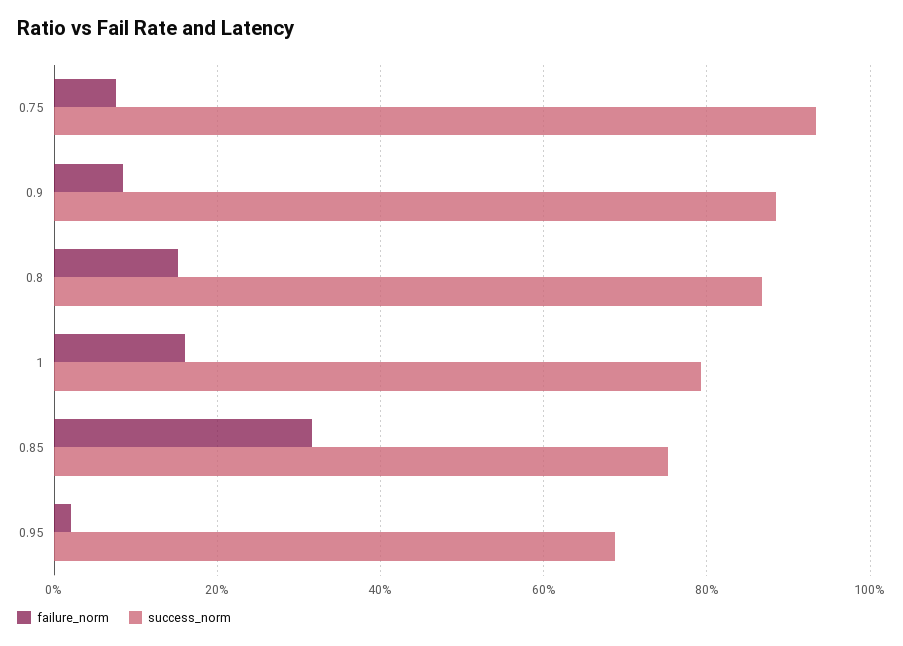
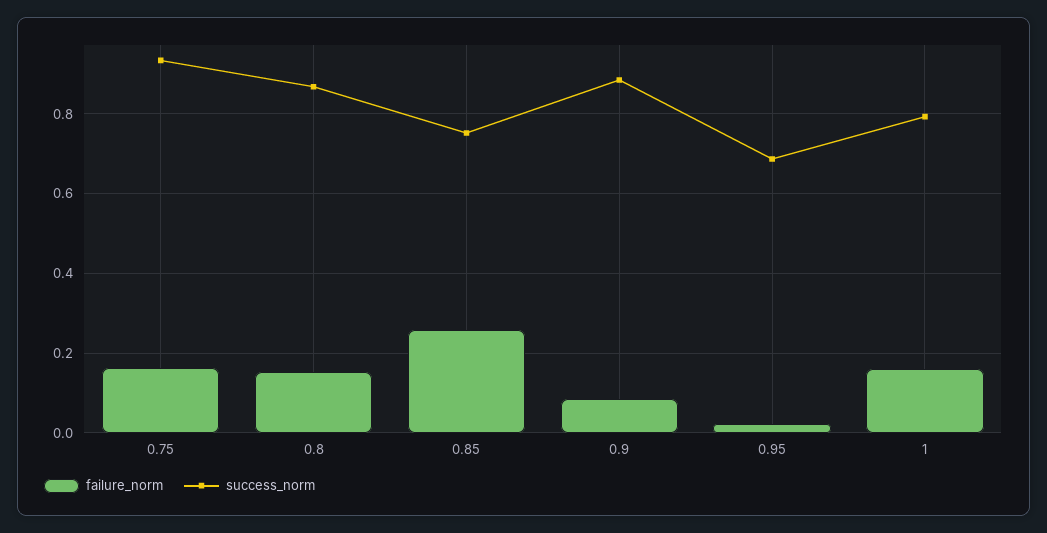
failure_norm, 0.75: 0.08 -> 0.16
failure_norm, 0.85: 0.32 -> 0.26

